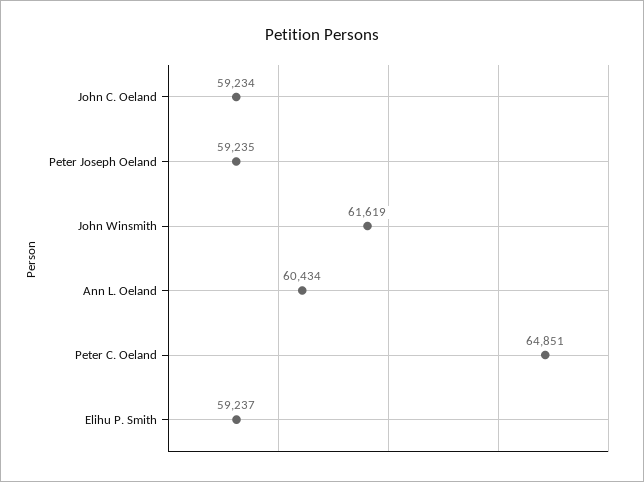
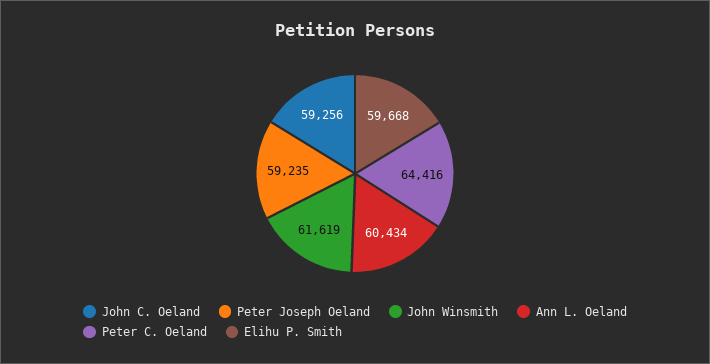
John C. Oeland: 59234 -> 59256
Peter C. Oeland: 64851 -> 64416
Elihu P. Smith: 59237 -> 59668

